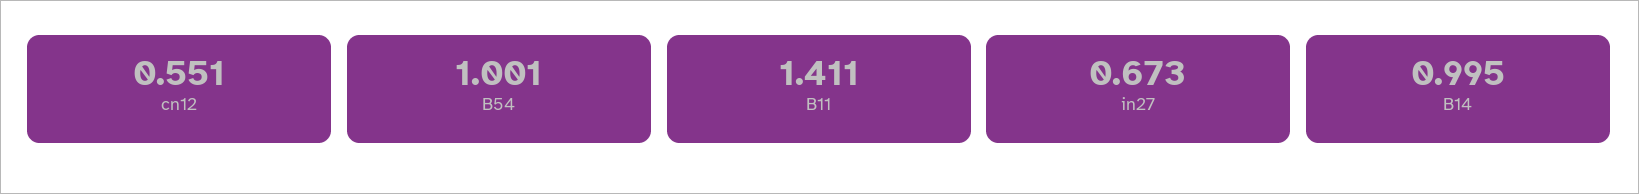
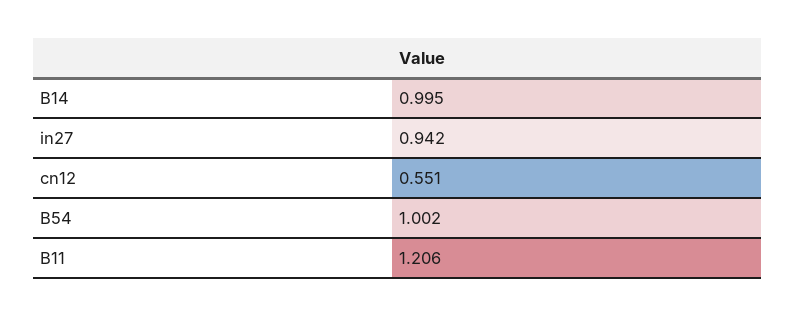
B54: 1.001 -> 1.002
B11: 1.411 -> 1.206
in27: 0.673 -> 0.942

